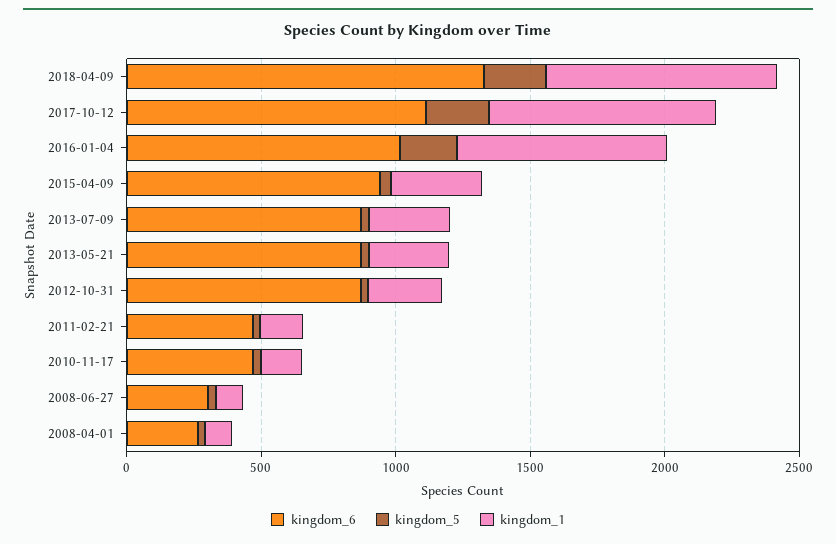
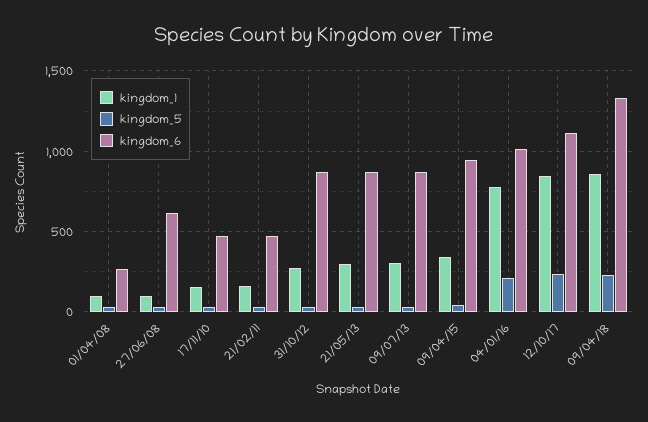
kingdom_6, 2008-06-27: 300 -> 600

